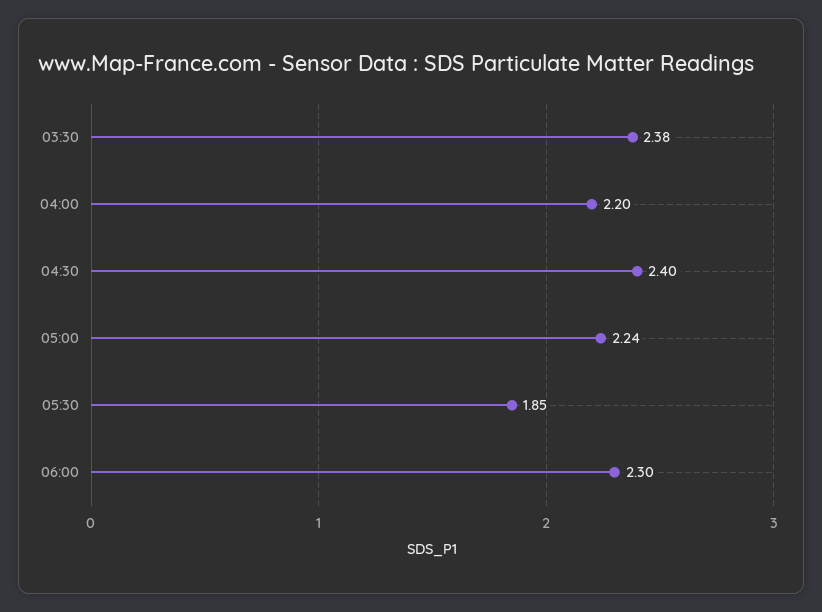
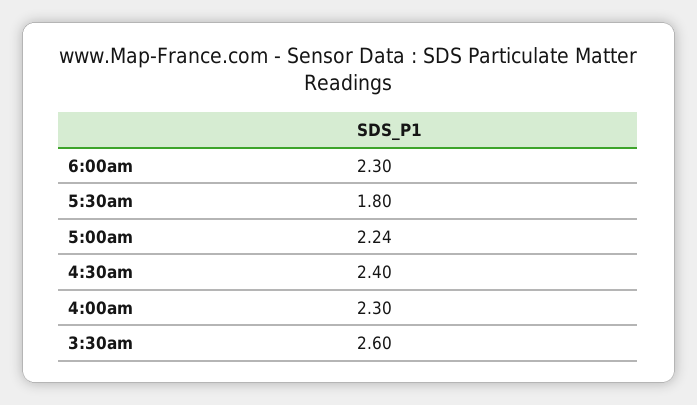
03:30: 2.38 -> 2.6
04:00: 2.2 -> 2.3
05:30: 1.85 -> 1.8

